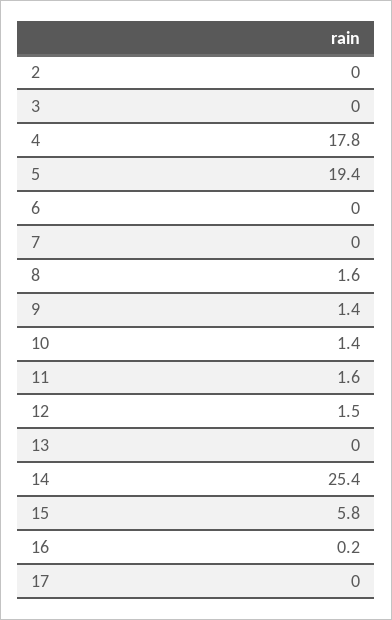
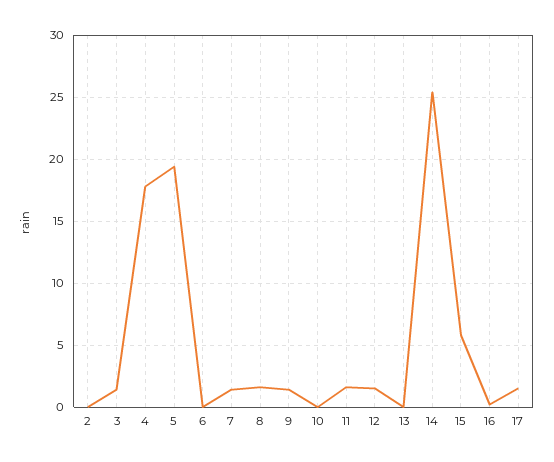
3: 0 -> 1.5
7: 0 -> 1.5
10: 1.4 -> 0
17: 0 -> 1.5

